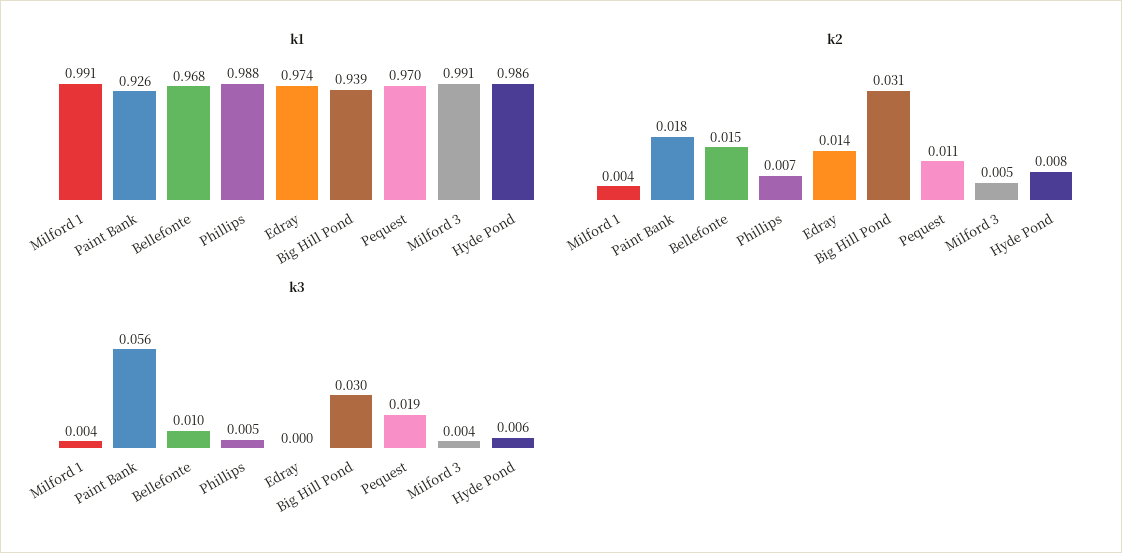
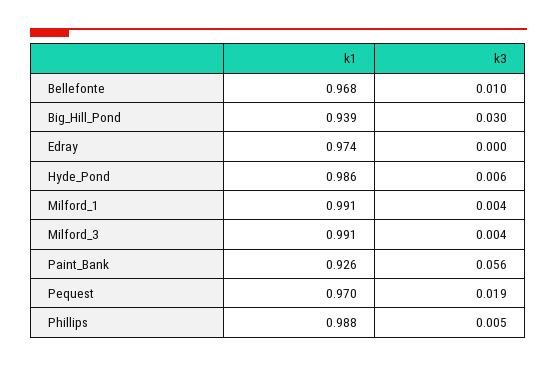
k2, Milford 1: 0.004 -> none
k2, Paint Bank: 0.018 -> none
k2, Bellefonte: 0.015 -> none
k2, Phillips: 0.007 -> none
k2, Edray: 0.014 -> none
k2, Big Hill Pond: 0.031 -> none
k2, Pequest: 0.011 -> none
k2, Milford 3: 0.005 -> none
k2, Hyde Pond: 0.008 -> none

